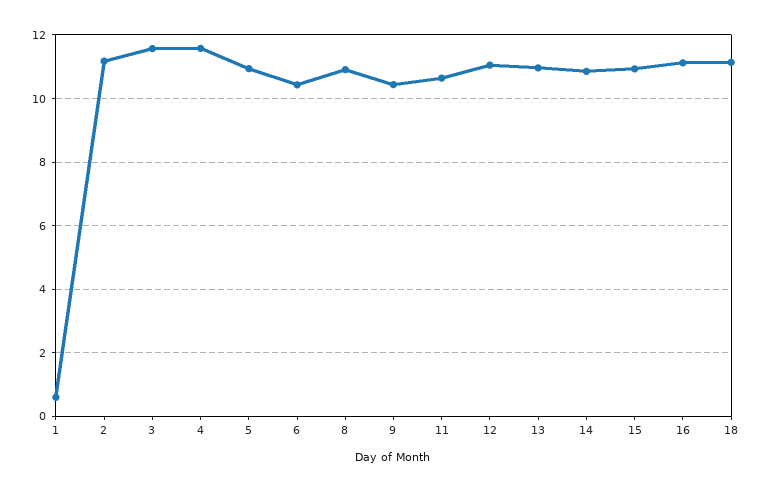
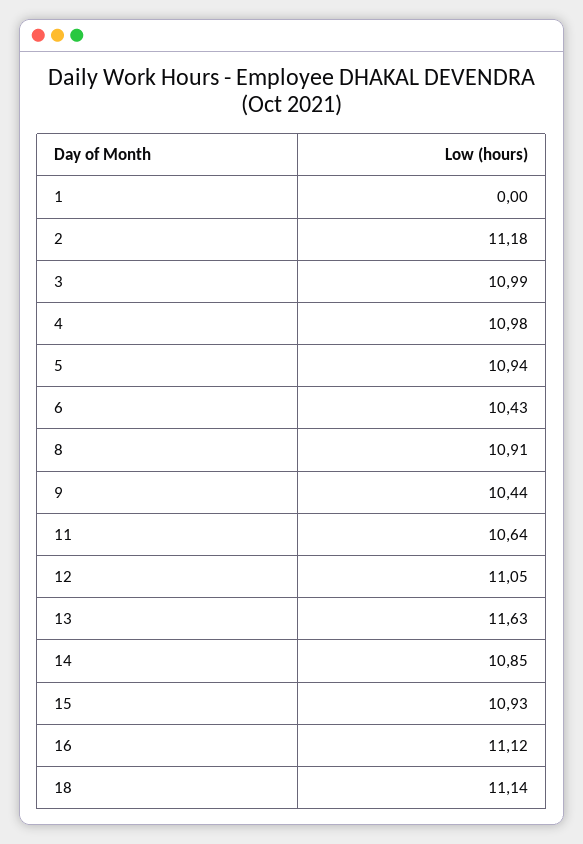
1: 0.6 -> 0
3: 11.6 -> 10.99
4: 11.6 -> 10.98
13: 11 -> 11.63

